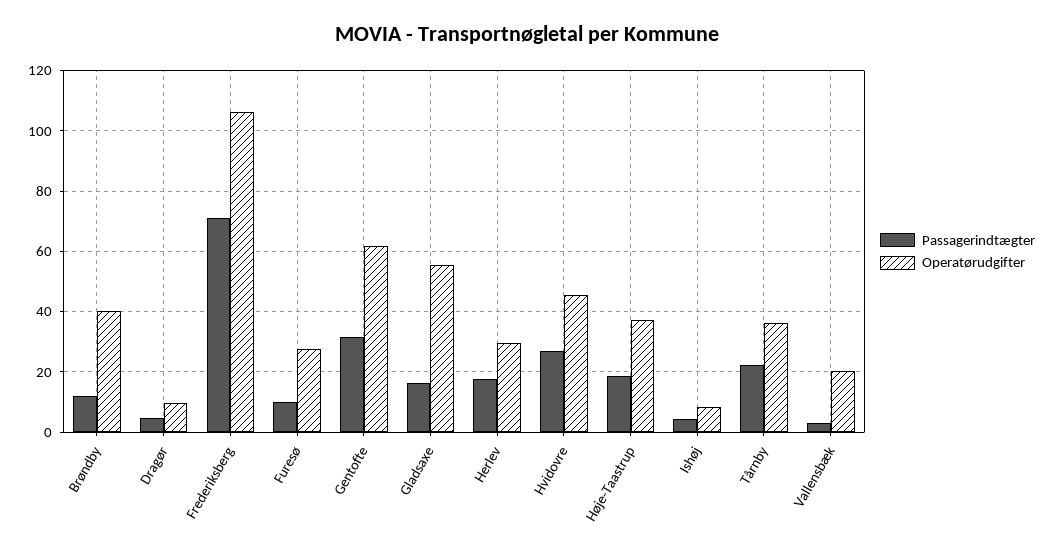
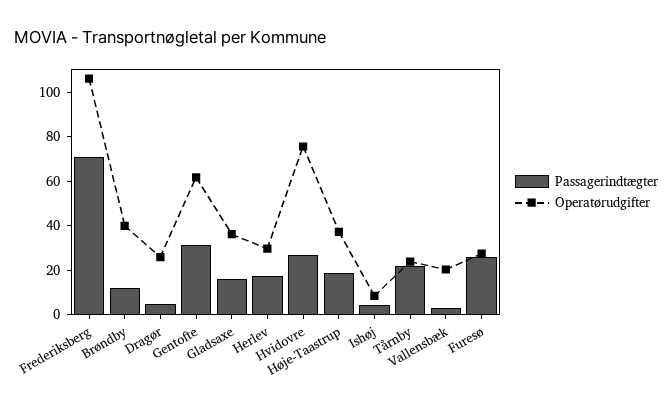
Operatørudgifter, Dragør: 10 -> 25
Passagerindtægter, Furesø: 10 -> 25
Operatørudgifter, Gladsaxe: 56 -> 35
Operatørudgifter, Hvidovre: 46 -> 75
Operatørudgifter, Tårnby: 36 -> 25

